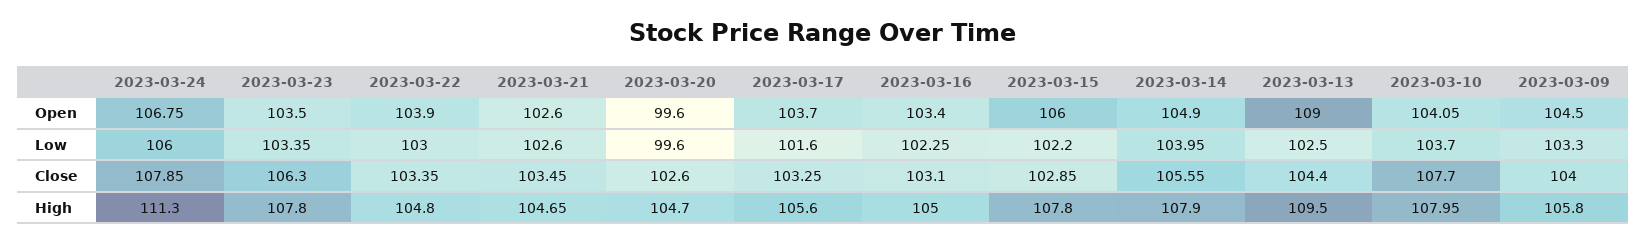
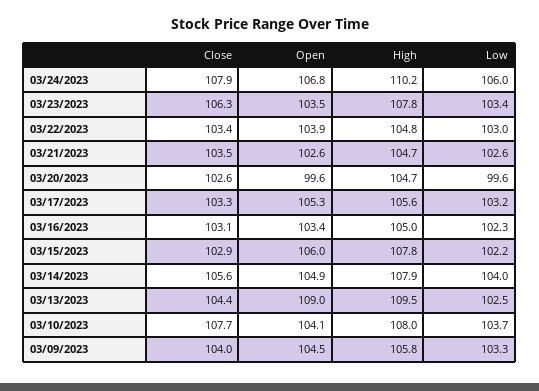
2023-03-17, Open: 103.7 -> 105.3
2023-03-17, Low: 101.6 -> 103.2
2023-03-24, High: 111.3 -> 110.2

